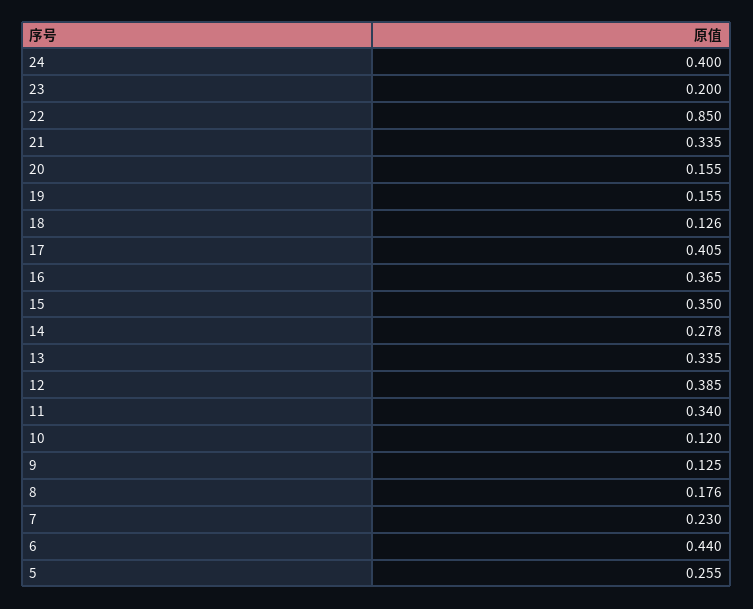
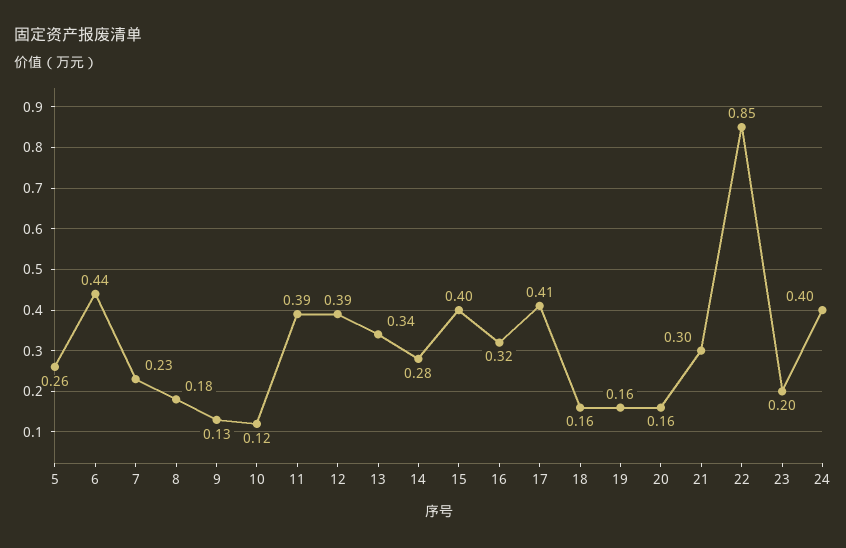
21: 0.335 -> 0.3
18: 0.126 -> 0.16
16: 0.365 -> 0.32
15: 0.35 -> 0.4
11: 0.34 -> 0.39

